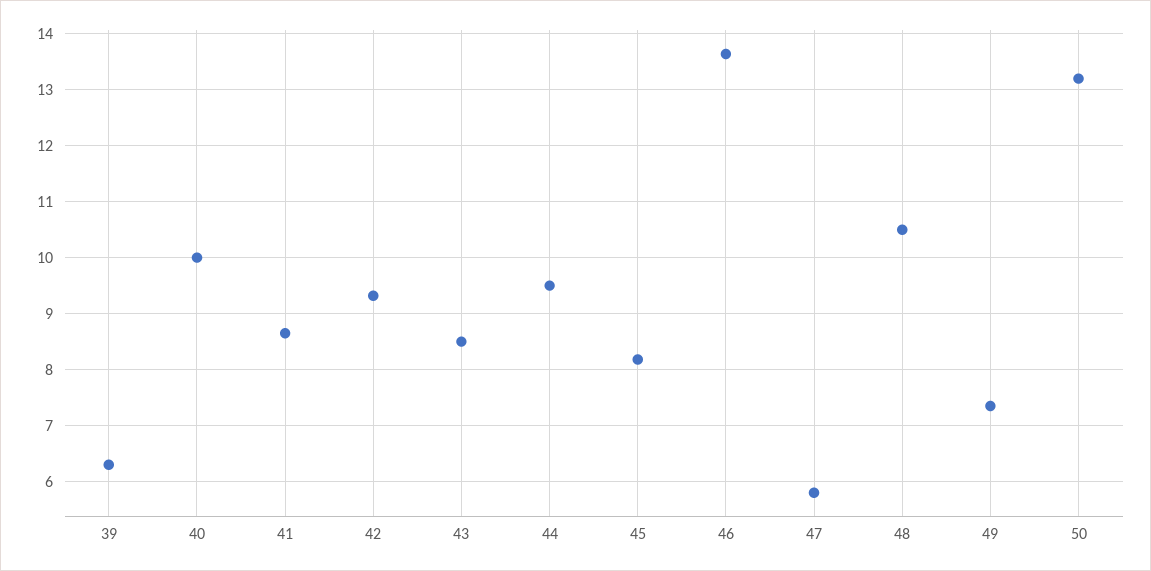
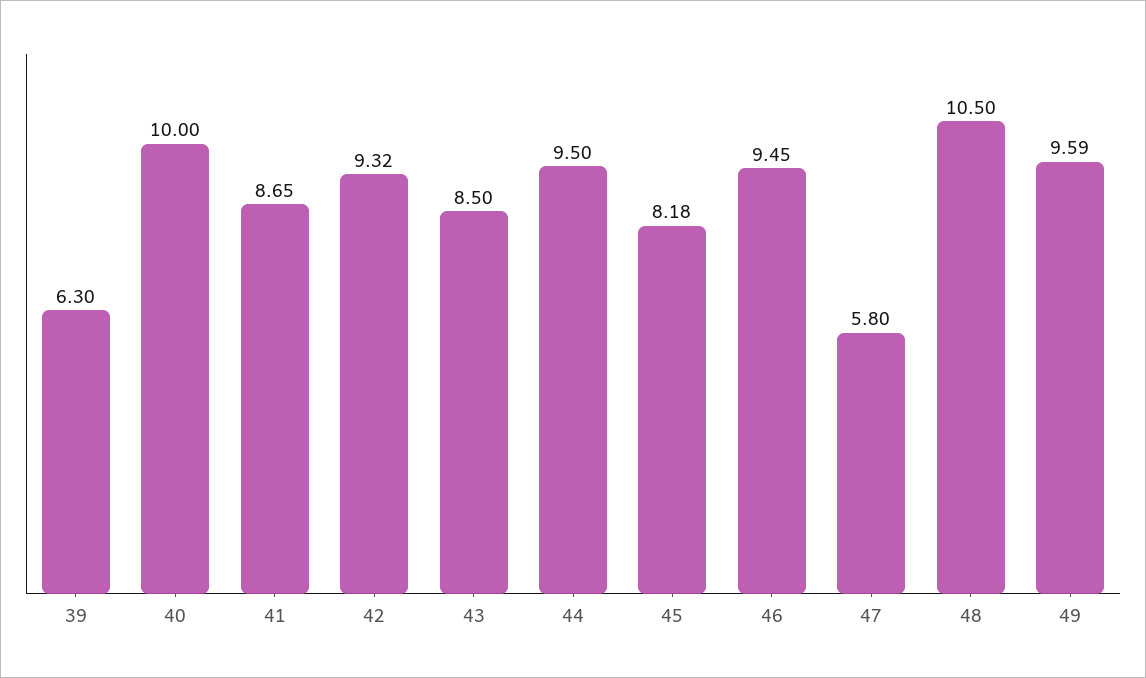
46: 13.6 -> 9.45
49: 7.4 -> 9.59
50: 13.2 -> none

